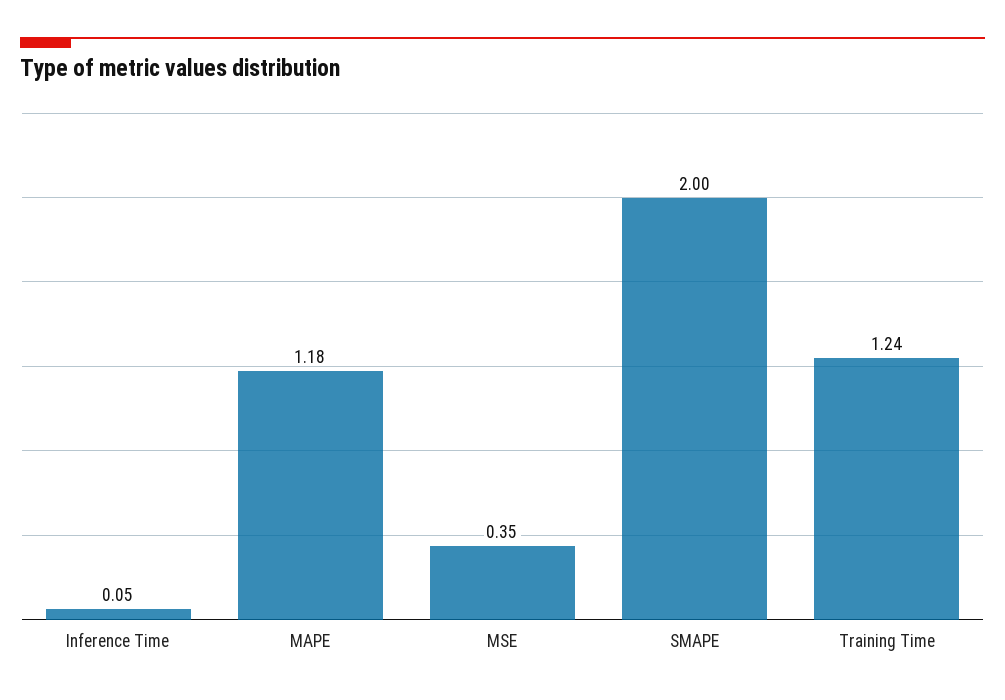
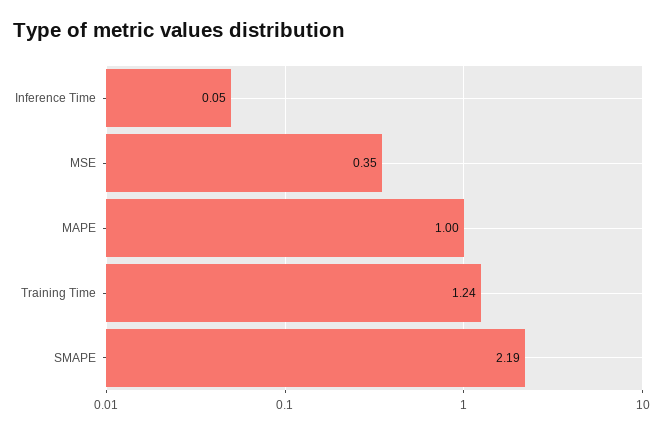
MAPE: 1.18 -> 1
SMAPE: 2 -> 2.19

